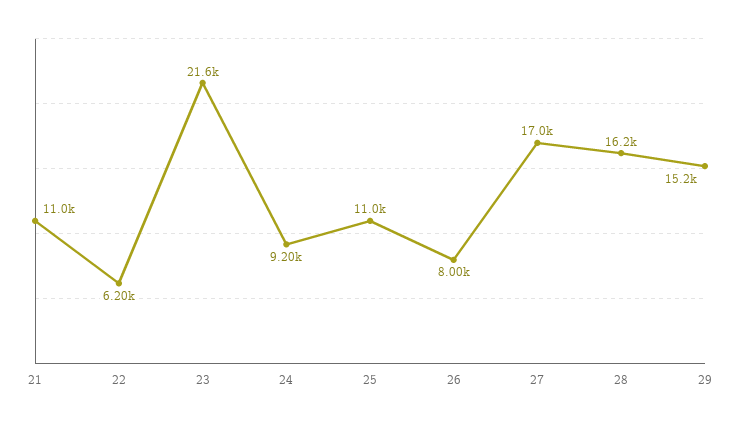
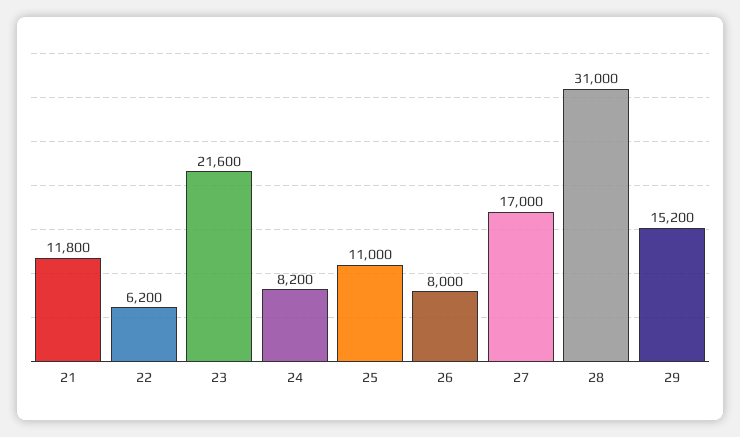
21: 11000 -> 11800
24: 9200 -> 8200
28: 16200 -> 31000

